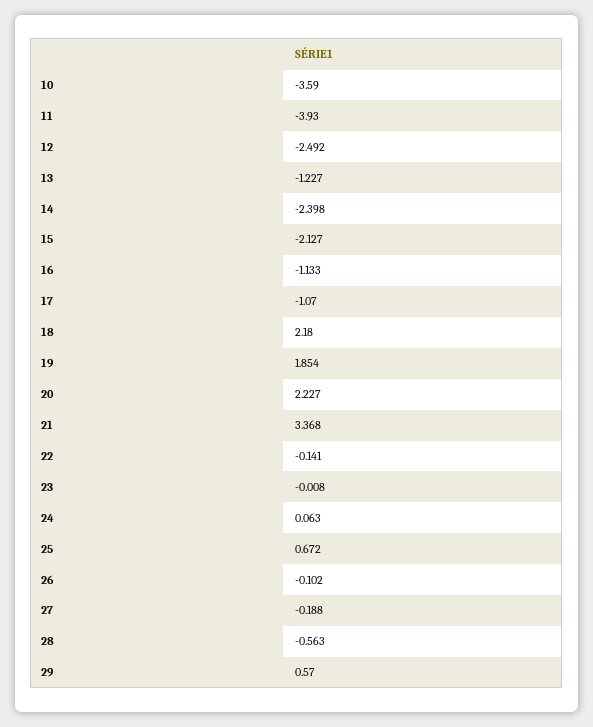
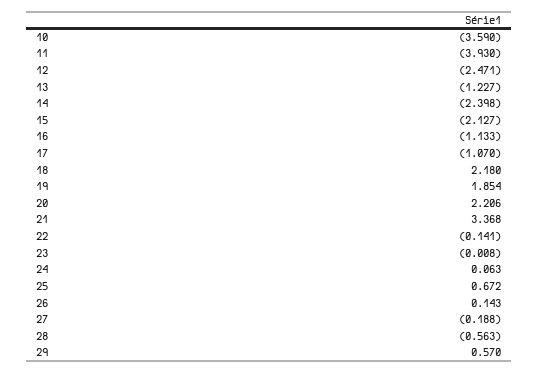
12: -2.492 -> -2.471
20: 2.227 -> 2.206
26: -0.102 -> 0.143

